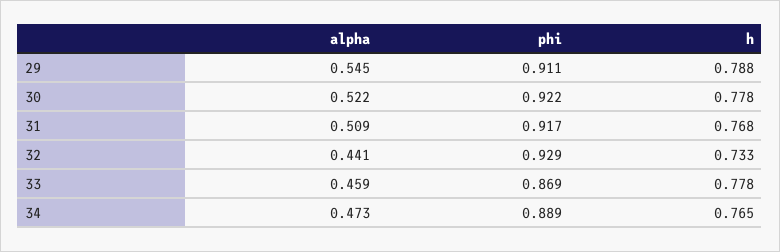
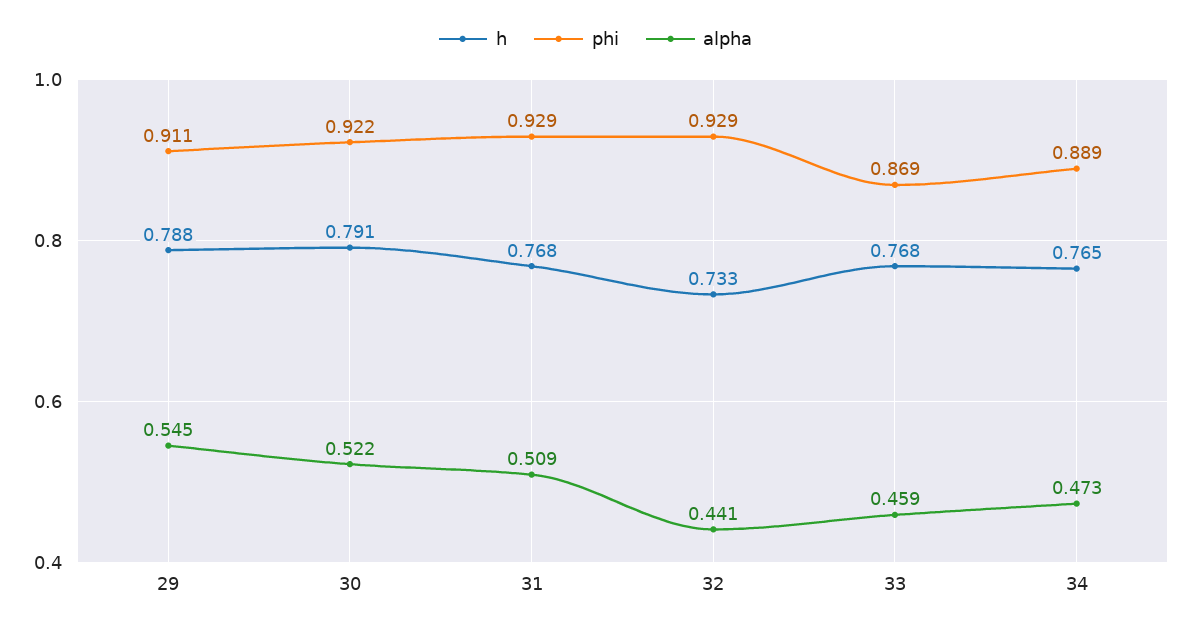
h, 30: 0.778 -> 0.791
phi, 31: 0.917 -> 0.929
h, 33: 0.778 -> 0.768

